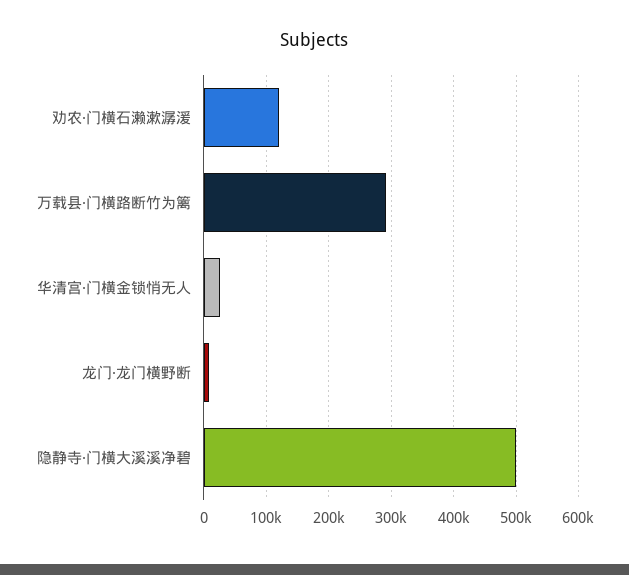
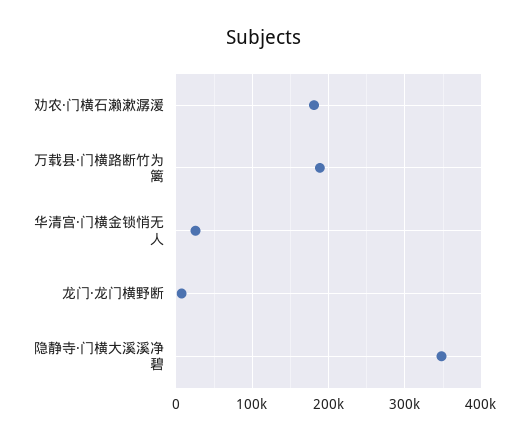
劝农·门横石濑漱潺湲: 120000 -> 180000
万载县·门横路断竹为篱: 290000 -> 190000
隐静寺·门横大溪溪净碧: 500000 -> 350000

